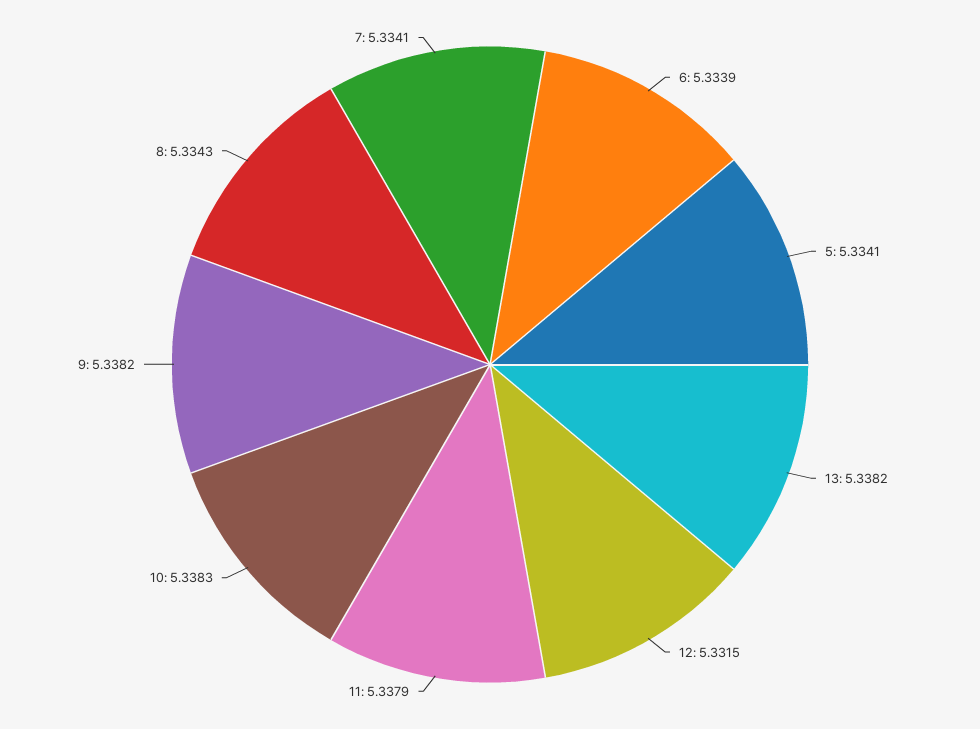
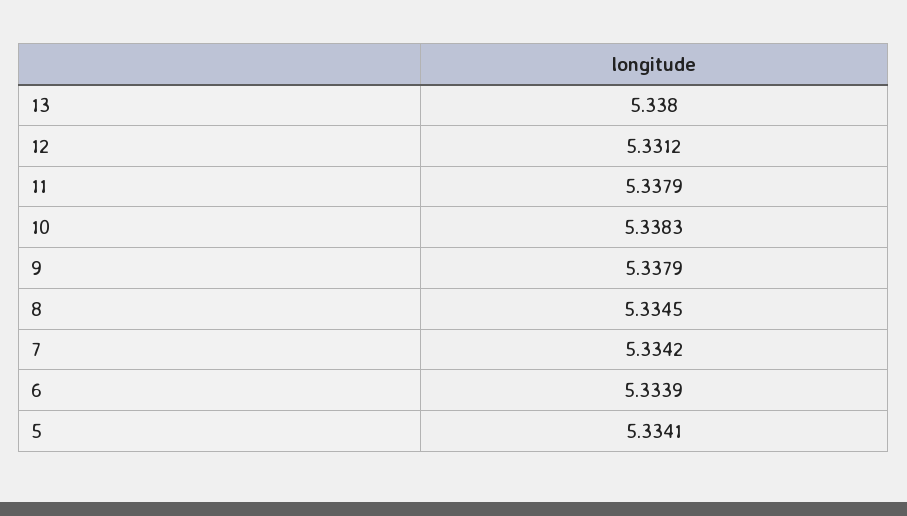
13: 5.3382 -> 5.338
12: 5.3315 -> 5.3312
9: 5.3382 -> 5.3379
8: 5.3343 -> 5.3345
7: 5.3341 -> 5.3342

